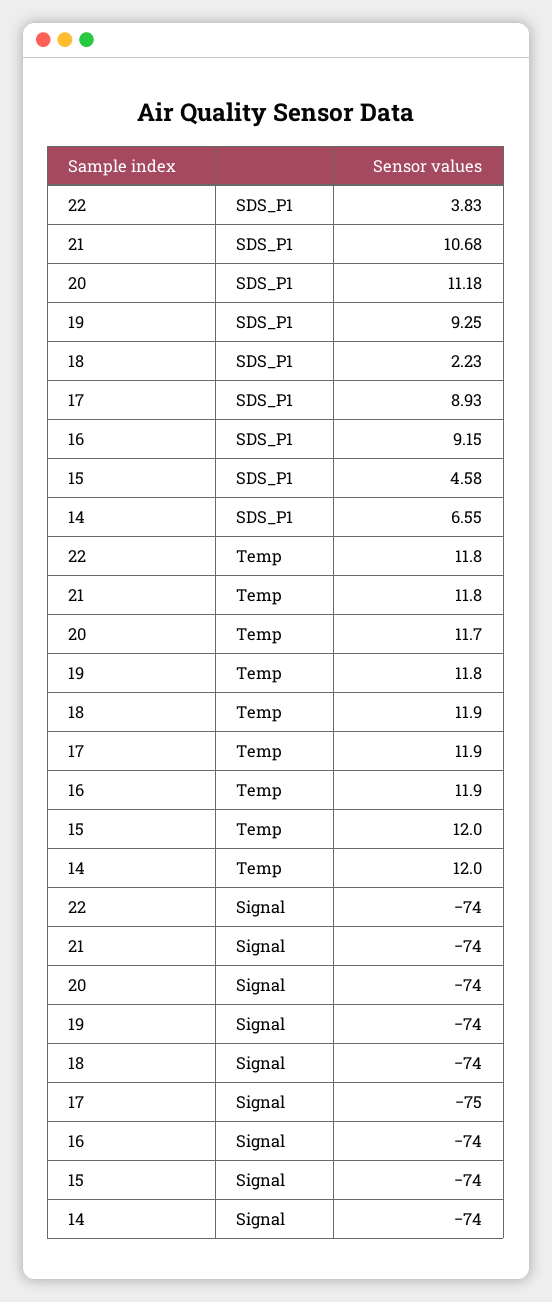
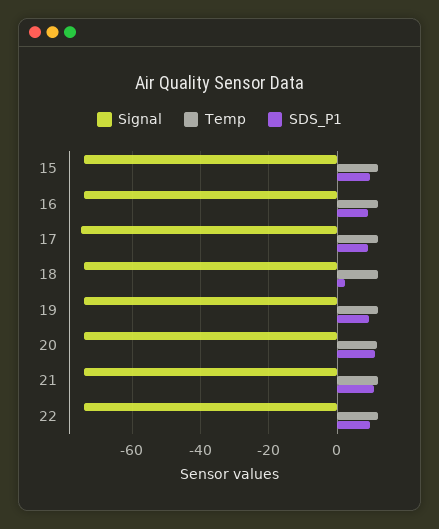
SDS_P1, 22: 3.83 -> 10
SDS_P1, 15: 4.58 -> 10
SDS_P1, 14: 6.55 -> none
Temp, 14: 12 -> none
Signal, 14: -74 -> none

